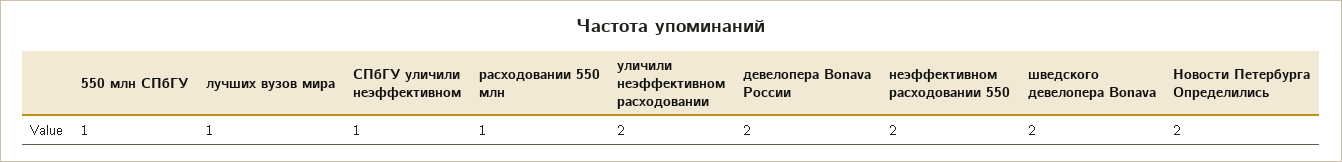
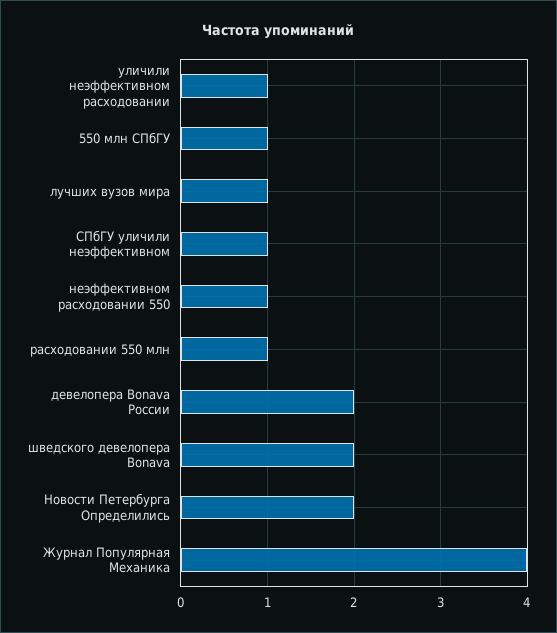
уличили неэффективном расходовании: 2 -> 1
неэффективном расходовании 550: 2 -> 1
Журнал Популярная Механика: none -> 4

